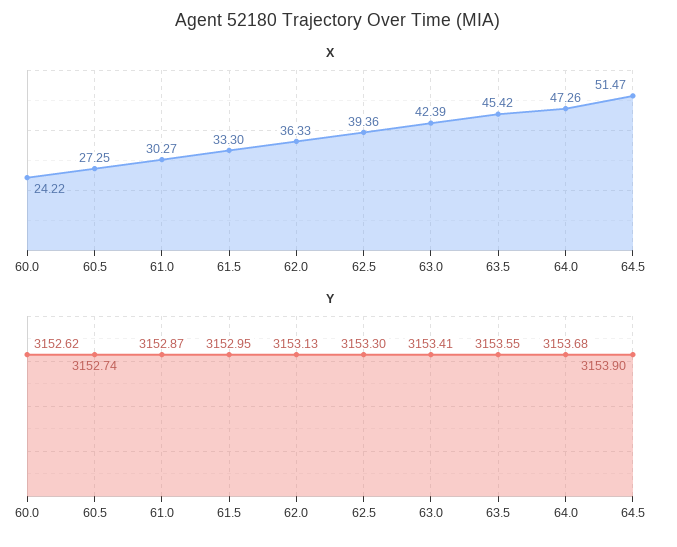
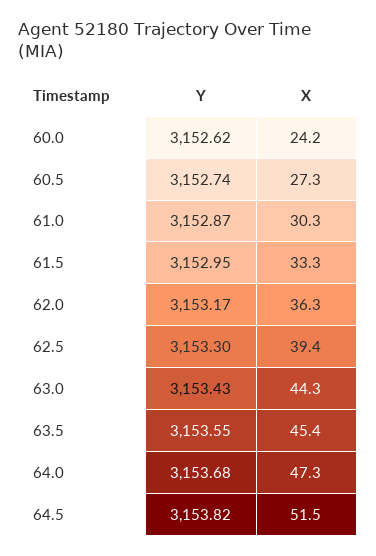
X, 63.0: 42.39 -> 44.3
Y, 62.0: 3153.13 -> 3153.17
Y, 63.0: 3153.41 -> 3153.43
Y, 64.5: 3153.9 -> 3153.82

